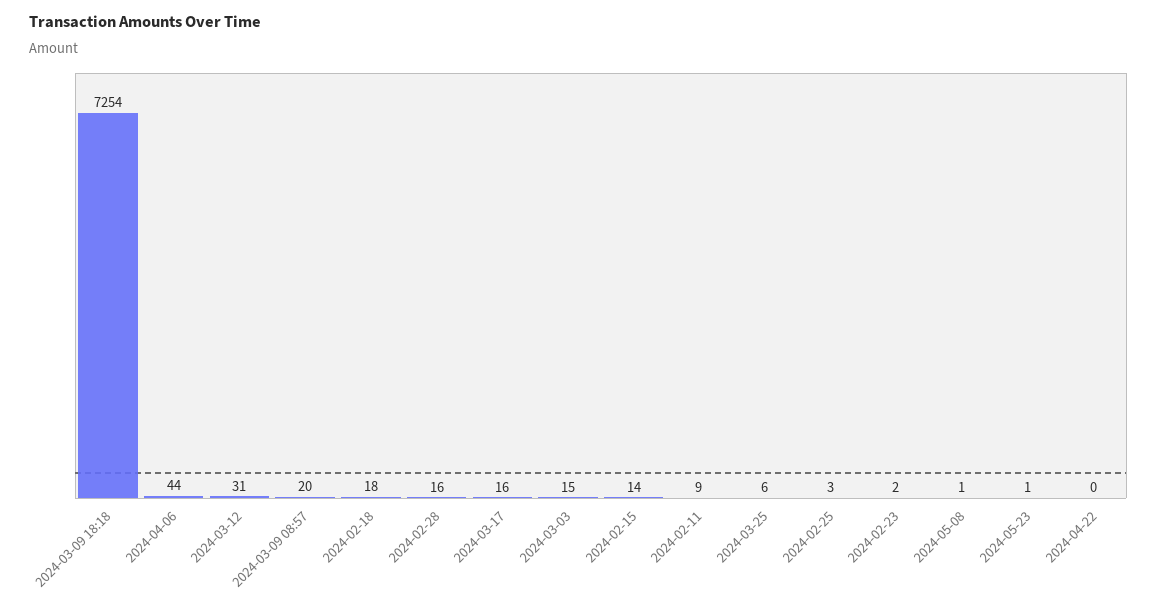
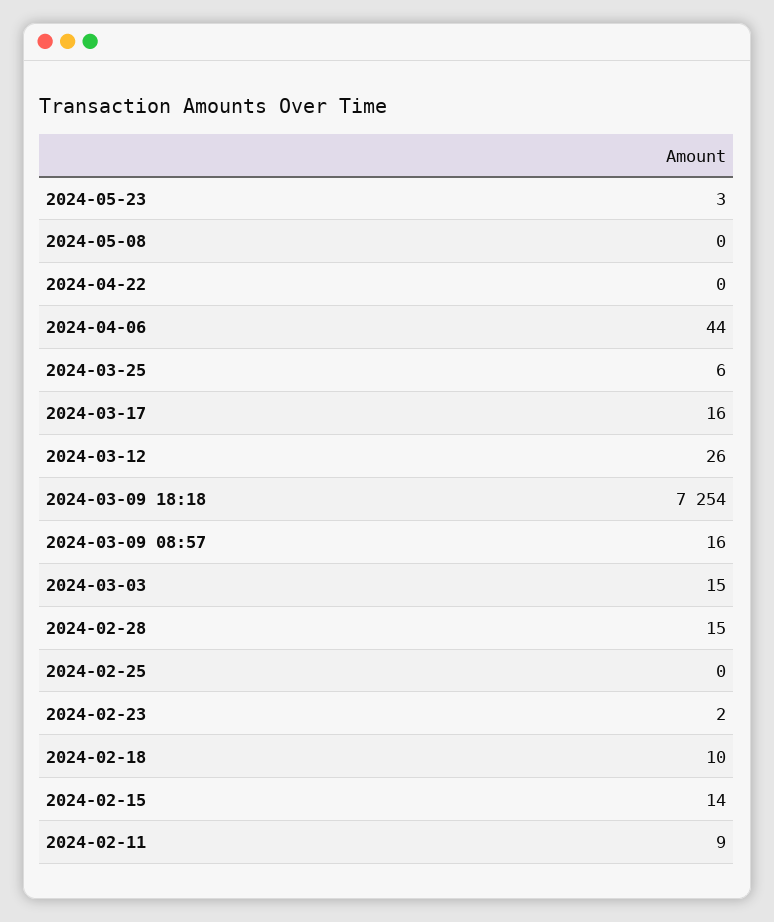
2024-03-12: 31 -> 26
2024-03-09 08:57: 20 -> 16
2024-02-18: 18 -> 10
2024-02-28: 16 -> 15
2024-02-25: 3 -> 0
2024-05-08: 1 -> 0
2024-05-23: 1 -> 3

